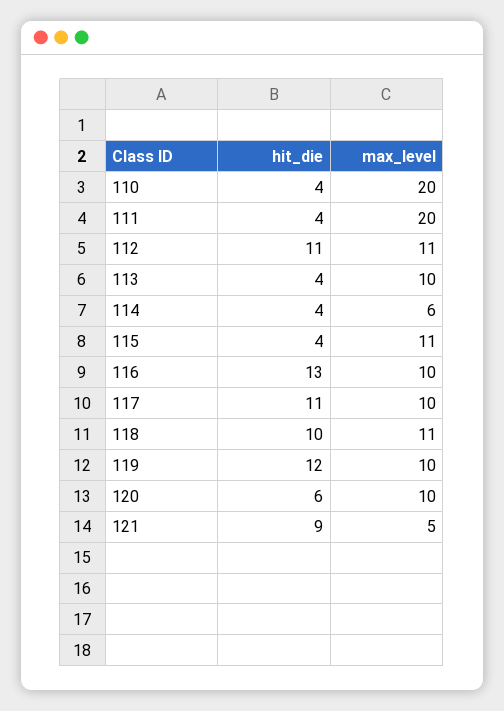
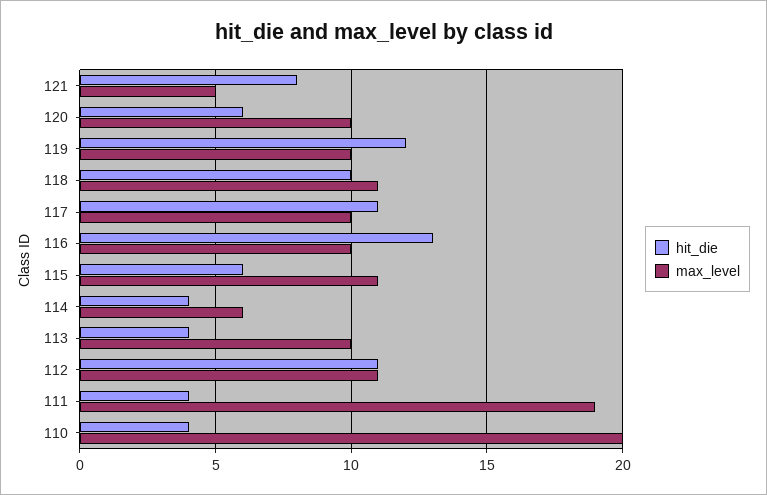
max_level, 111: 20 -> 19
hit_die, 115: 4 -> 6
hit_die, 121: 9 -> 8

